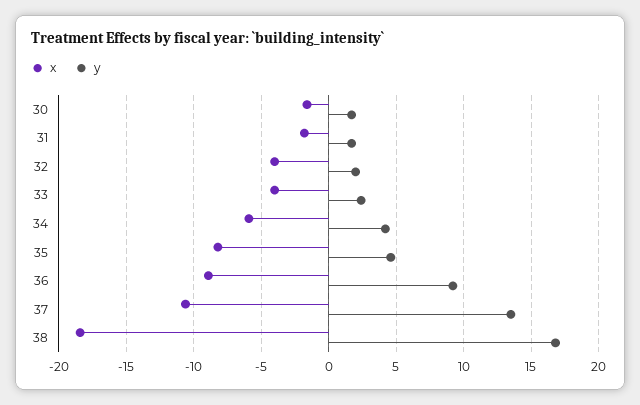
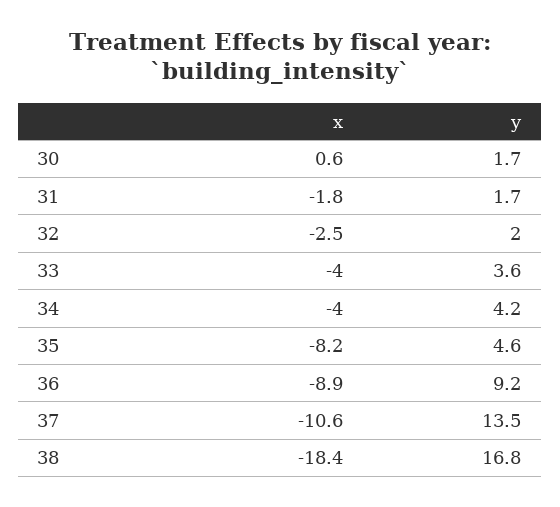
x, 30: -1.5 -> 0.6
x, 32: -4 -> -2.5
y, 33: 2.5 -> 3.6
x, 34: -6 -> -4

